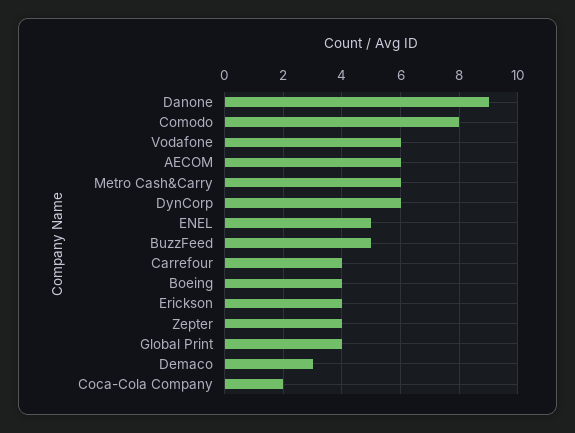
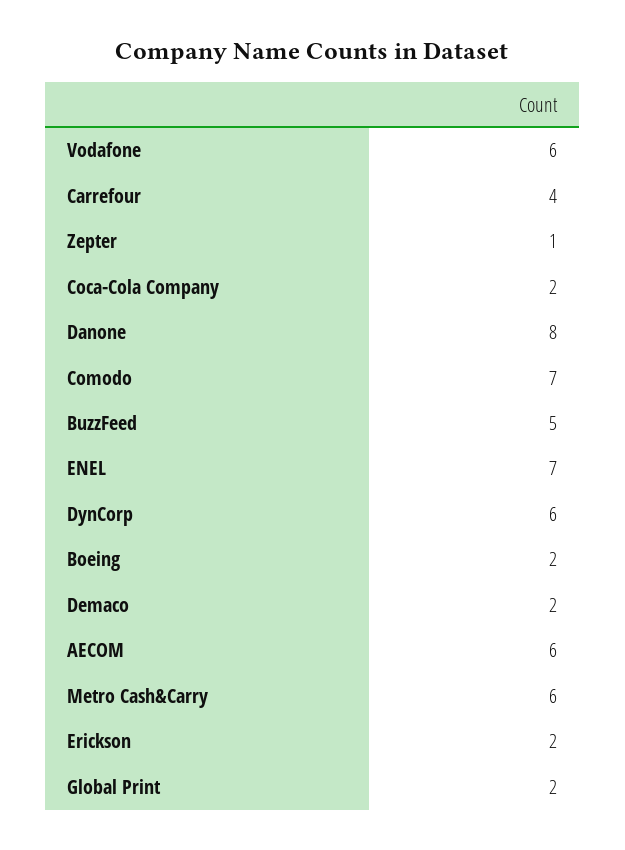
Danone: 9 -> 8
Comodo: 8 -> 7
ENEL: 5 -> 7
Boeing: 4 -> 2
Erickson: 4 -> 2
Zepter: 4 -> 1
Global Print: 4 -> 2
Demaco: 3 -> 2

